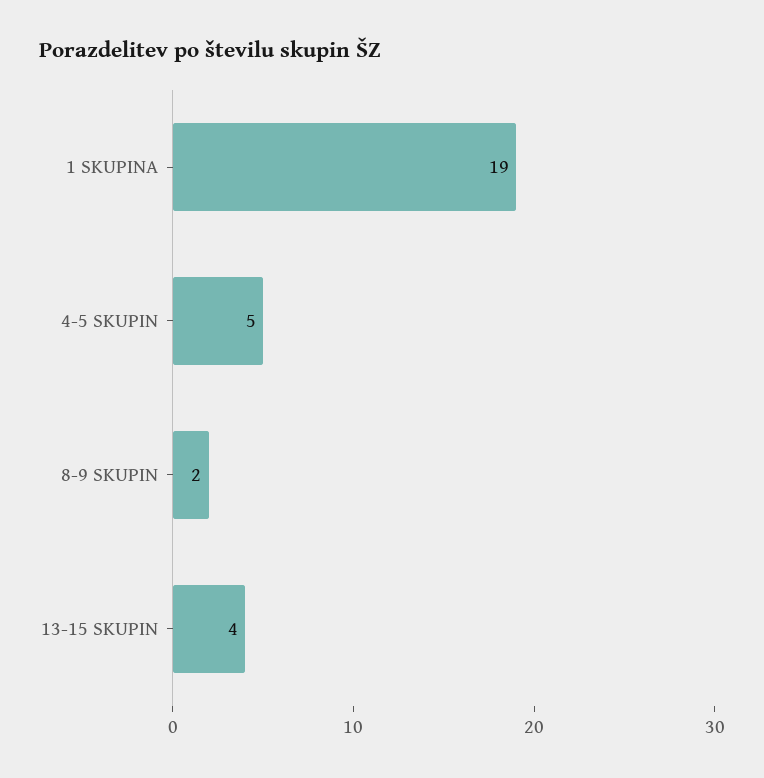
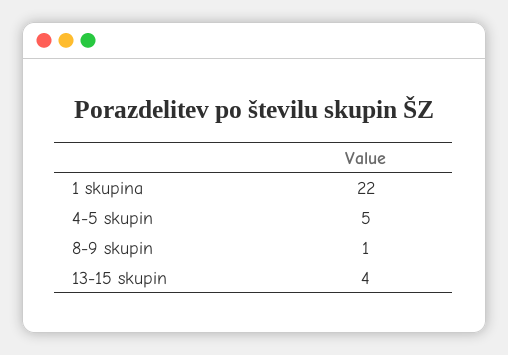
1 SKUPINA: 19 -> 22
8-9 SKUPIN: 2 -> 1

